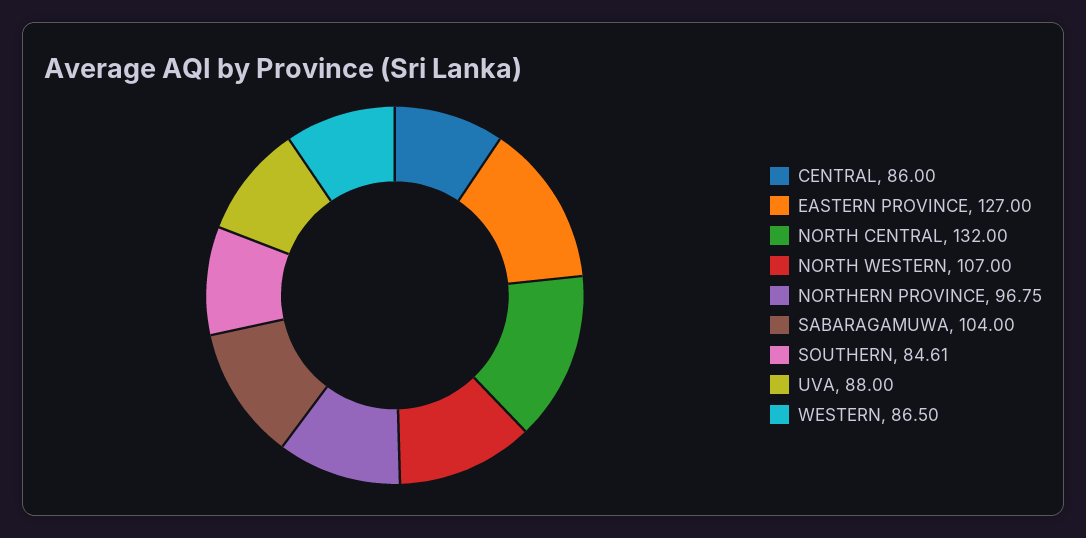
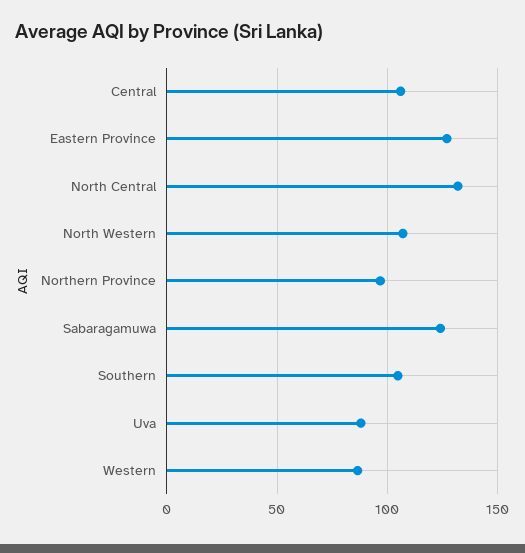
CENTRAL: 86 -> 105
SABARAGAMUWA: 104 -> 125
SOUTHERN: 84.61 -> 105

